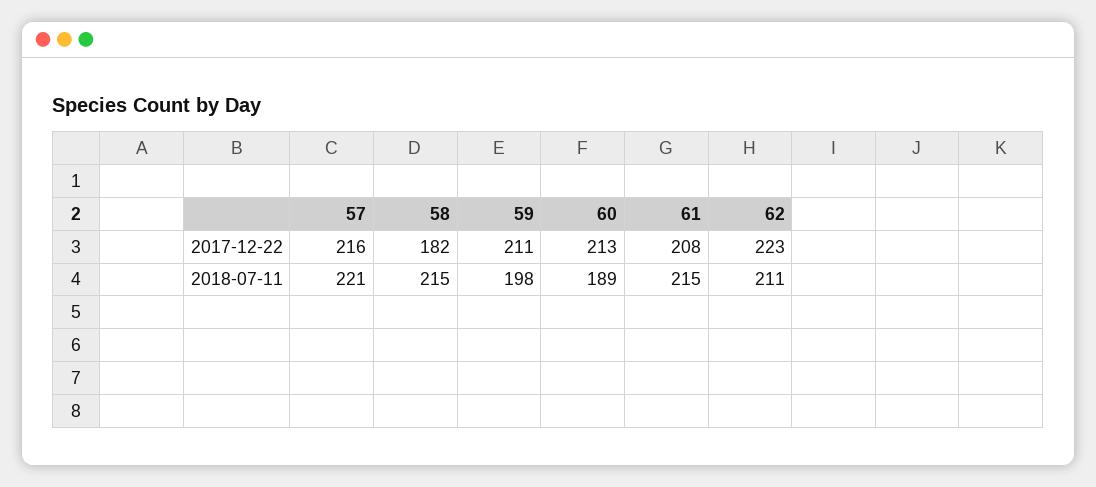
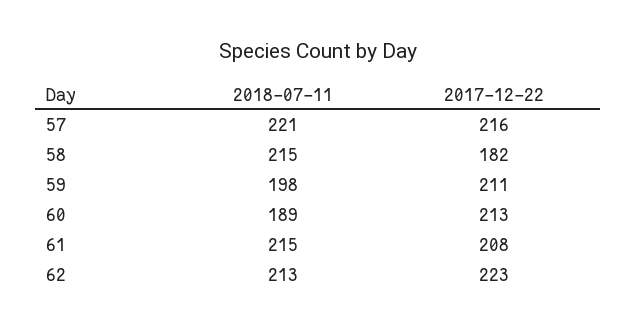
62, 2018-07-11: 211 -> 213

